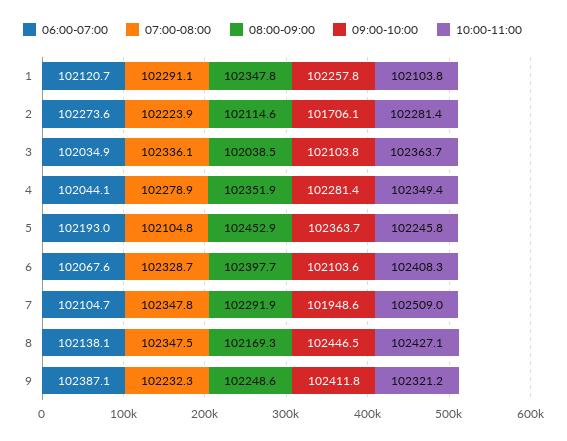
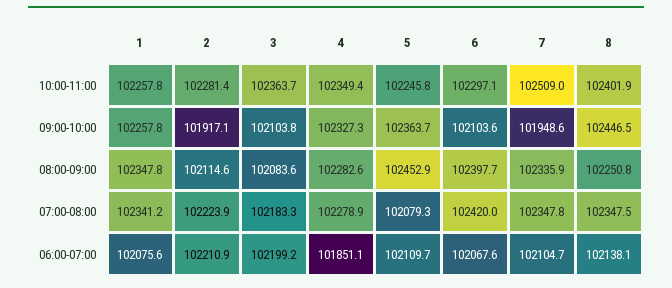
06:00-07:00, 1: 102120.7 -> 102075.6
07:00-08:00, 1: 102291.1 -> 102341.2
10:00-11:00, 1: 102103.8 -> 102257.8
06:00-07:00, 2: 102273.6 -> 102210.9
09:00-10:00, 2: 101706.1 -> 101917.1
06:00-07:00, 3: 102034.9 -> 102199.2
07:00-08:00, 3: 102336.1 -> 102183.3
08:00-09:00, 3: 102038.5 -> 102083.6
06:00-07:00, 4: 102044.1 -> 101851.1
08:00-09:00, 4: 102351.9 -> 102282.6
09:00-10:00, 4: 102281.4 -> 102327.3
06:00-07:00, 5: 102193 -> 102109.7
07:00-08:00, 5: 102104.8 -> 102079.3
07:00-08:00, 6: 102328.7 -> 102420
10:00-11:00, 6: 102408.3 -> 102297.1
08:00-09:00, 7: 102291.9 -> 102335.9
08:00-09:00, 8: 102169.3 -> 102250.8
10:00-11:00, 8: 102427.1 -> 102401.9
06:00-07:00, 9: 102387.1 -> none
07:00-08:00, 9: 102232.3 -> none
08:00-09:00, 9: 102248.6 -> none
09:00-10:00, 9: 102411.8 -> none
10:00-11:00, 9: 102321.2 -> none

